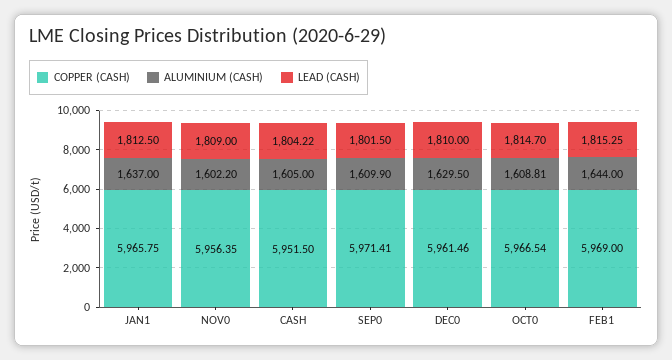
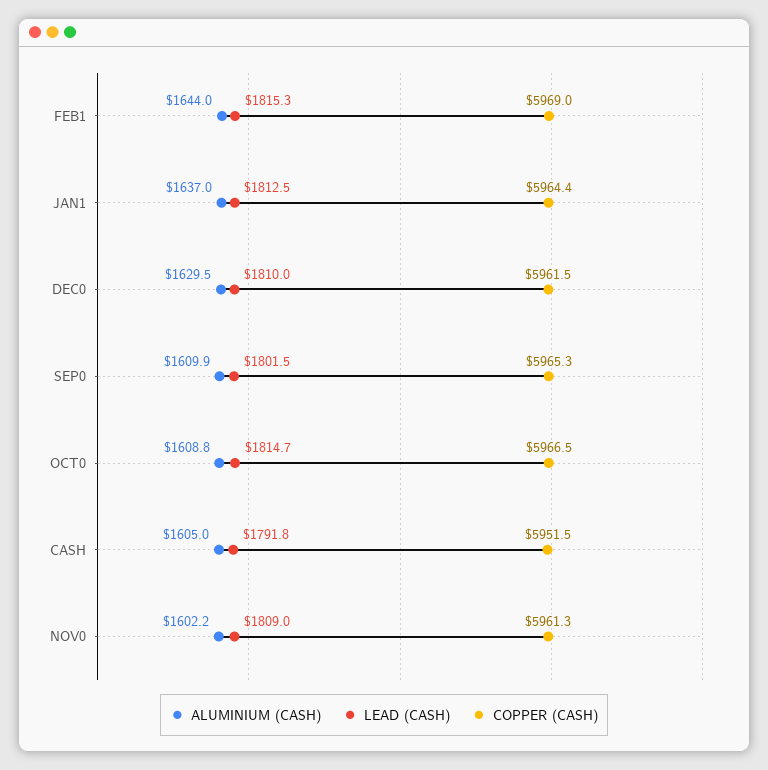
COPPER (CASH), JAN1: 5965.75 -> 5964.4
COPPER (CASH), NOV0: 5956.35 -> 5961.3
LEAD (CASH), CASH: 1804.22 -> 1791.8
COPPER (CASH), SEP0: 5971.41 -> 5965.3

